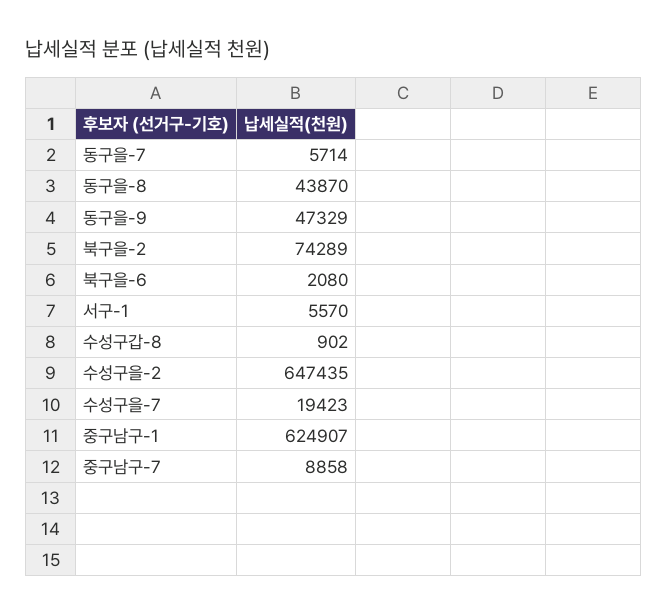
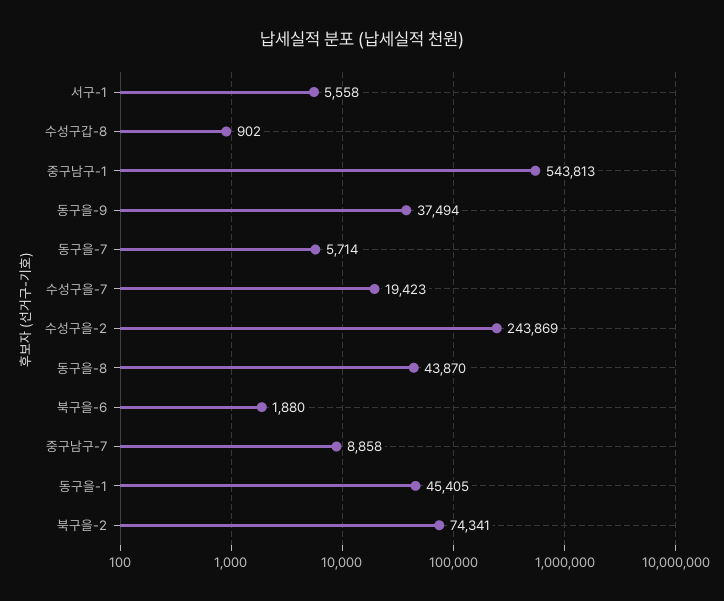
동구을-9: 47329 -> 37494
북구을-2: 74289 -> 74341
북구을-6: 2080 -> 1880
서구-1: 5570 -> 5558
수성구을-2: 647435 -> 243869
중구남구-1: 624907 -> 543813
동구을-1: none -> 45405

